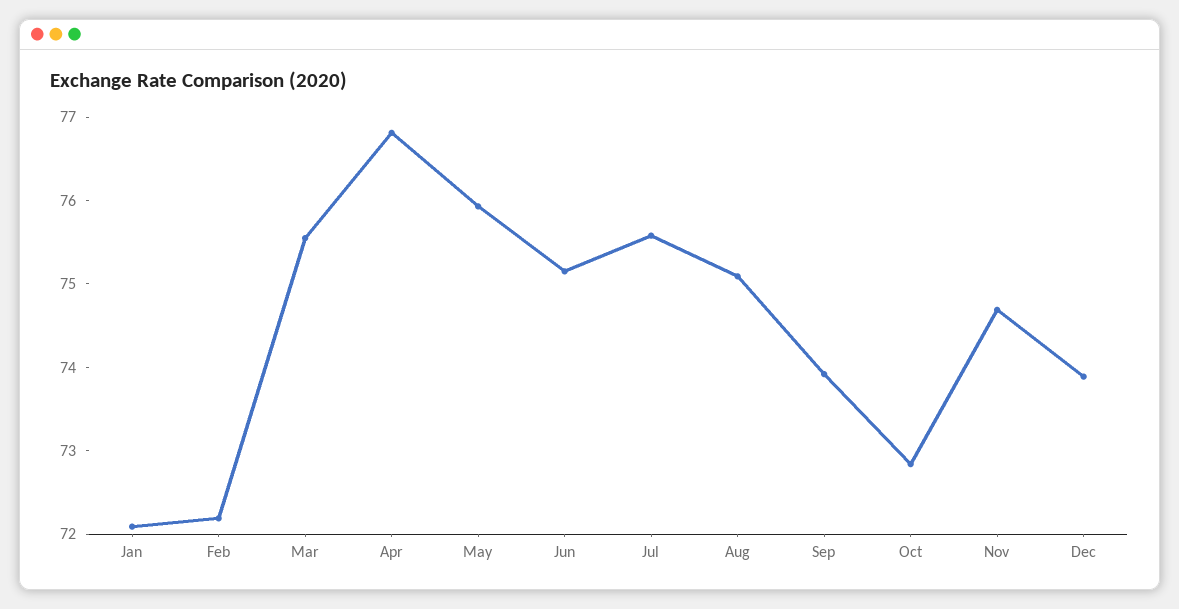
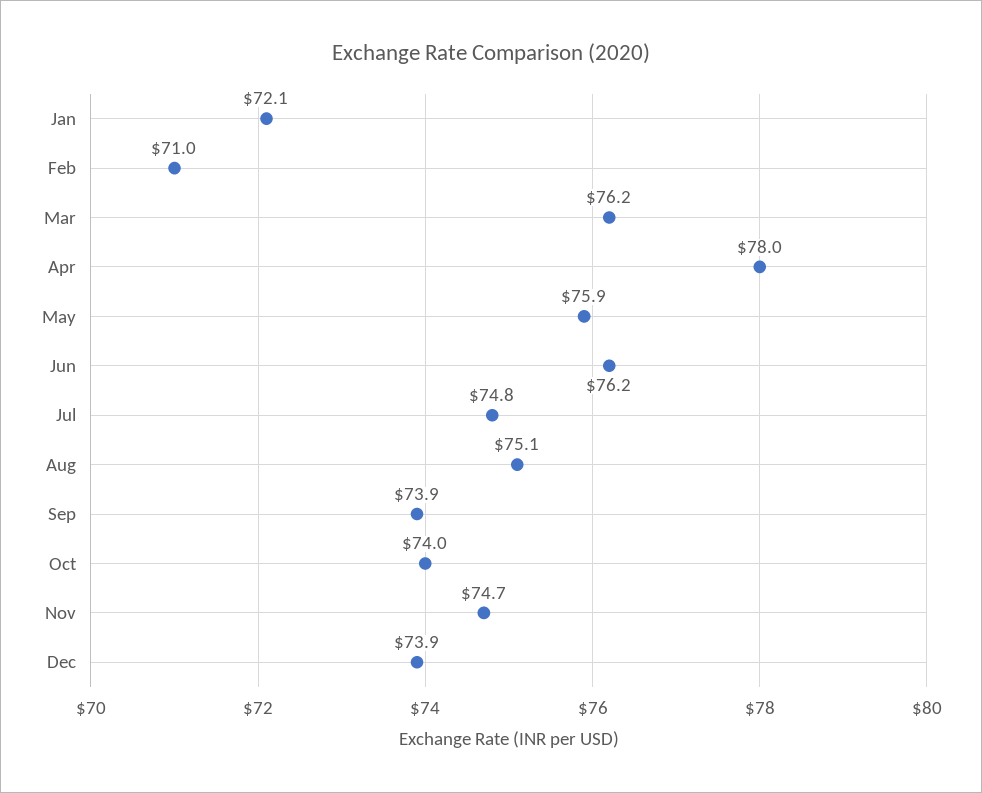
Feb: 72.2 -> 71
Mar: 75.6 -> 76.2
Apr: 76.8 -> 78
Jun: 75.2 -> 76.2
Jul: 75.6 -> 74.8
Oct: 72.8 -> 74

